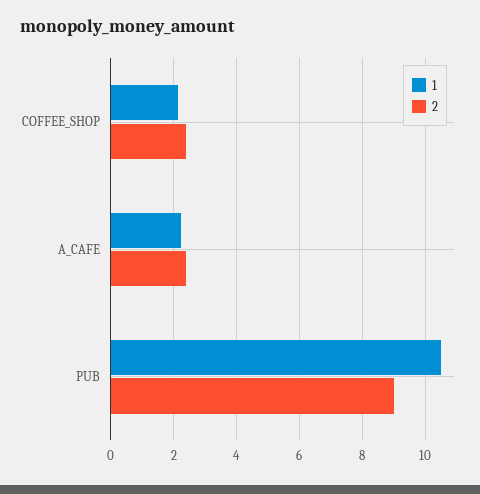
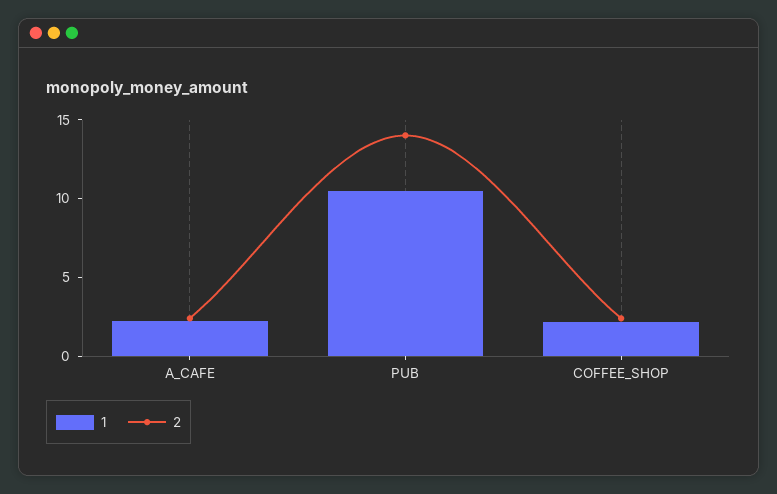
2, PUB: 9 -> 14

